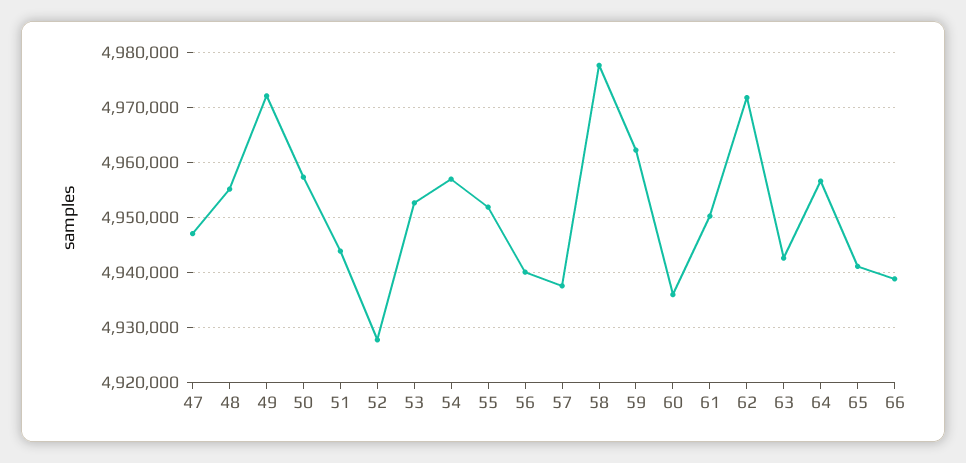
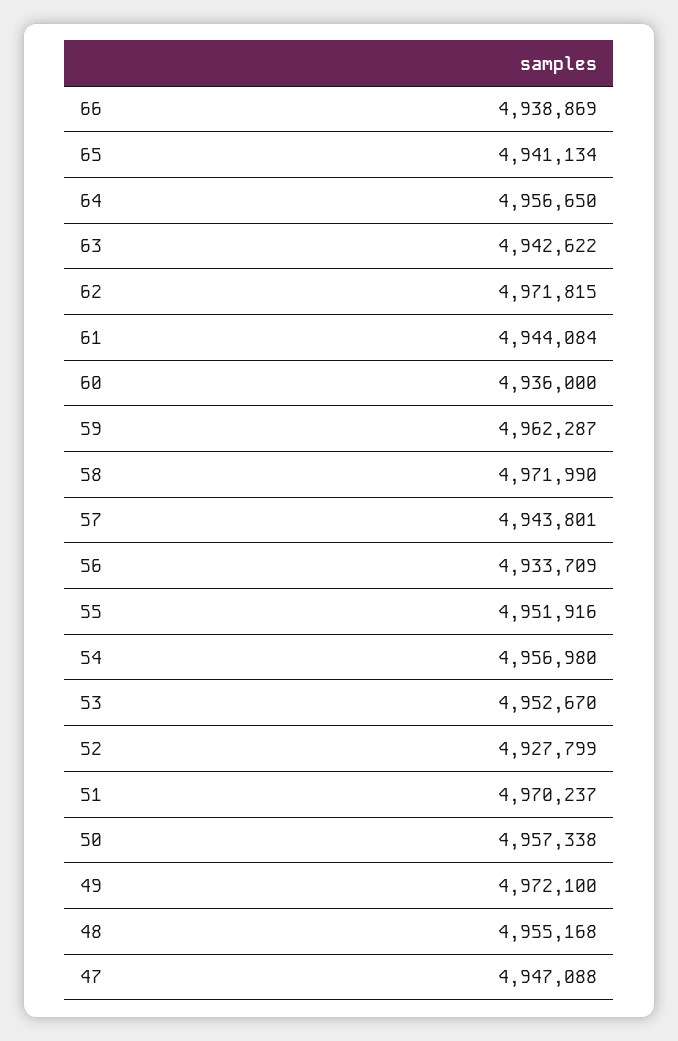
51: 4944000 -> 4970237
56: 4940000 -> 4933709
57: 4938000 -> 4943801
58: 4978000 -> 4971990
61: 4950000 -> 4944084

